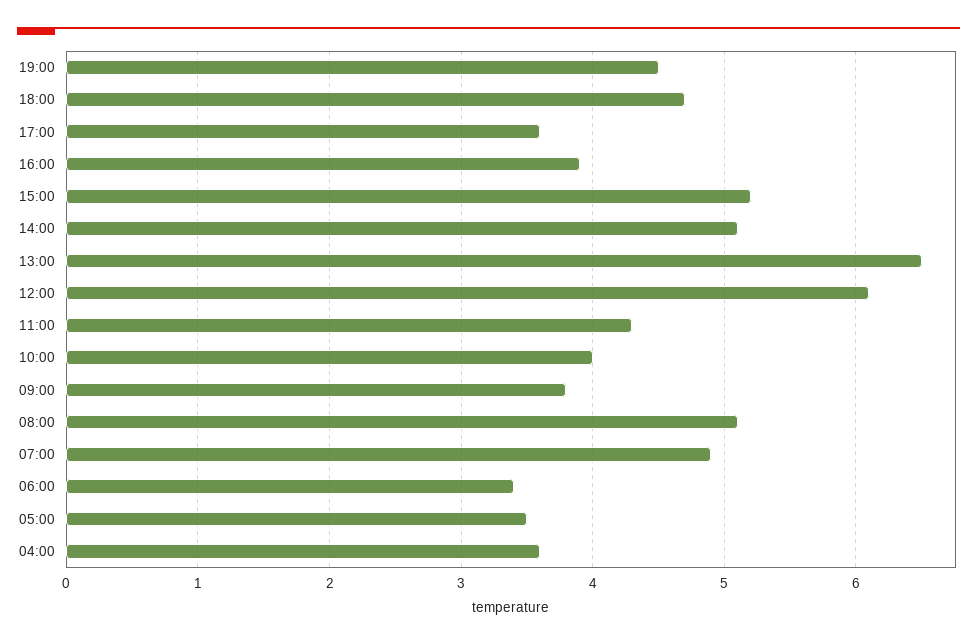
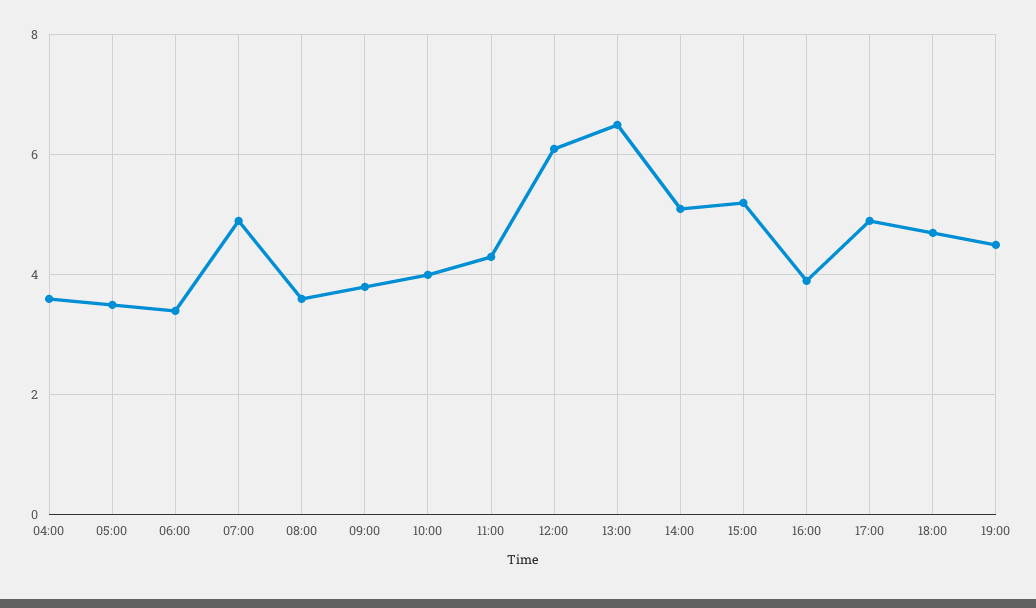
17:00: 3.6 -> 5
08:00: 5.1 -> 3.5

